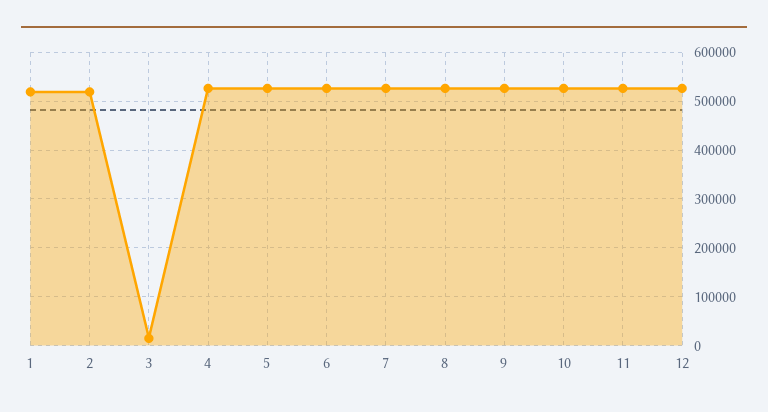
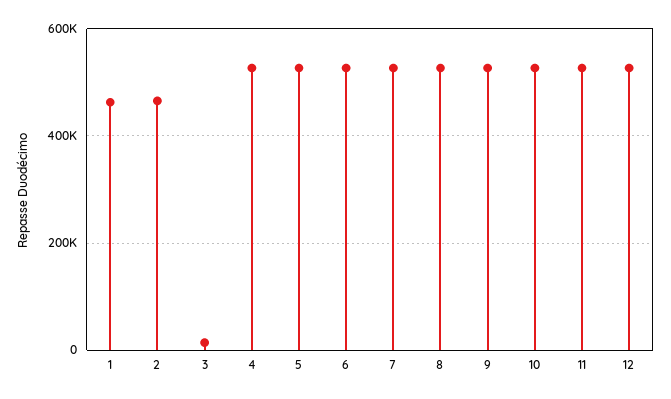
1: 520000 -> 460000
2: 520000 -> 460000

